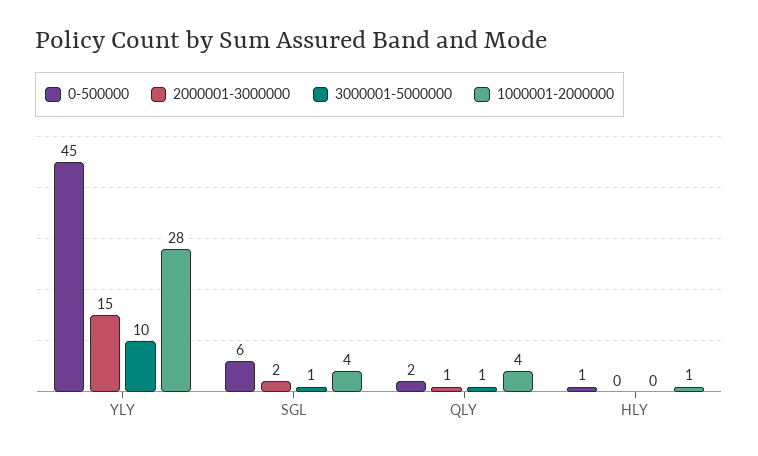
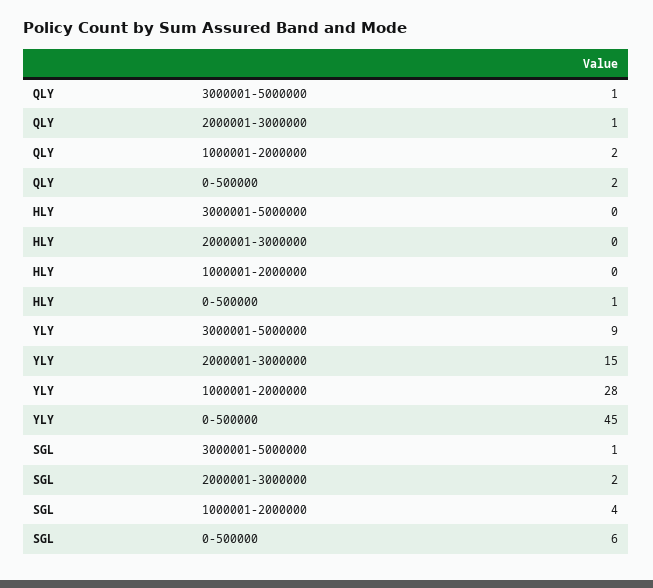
3000001-5000000, YLY: 10 -> 9
1000001-2000000, QLY: 4 -> 2
1000001-2000000, HLY: 1 -> 0

